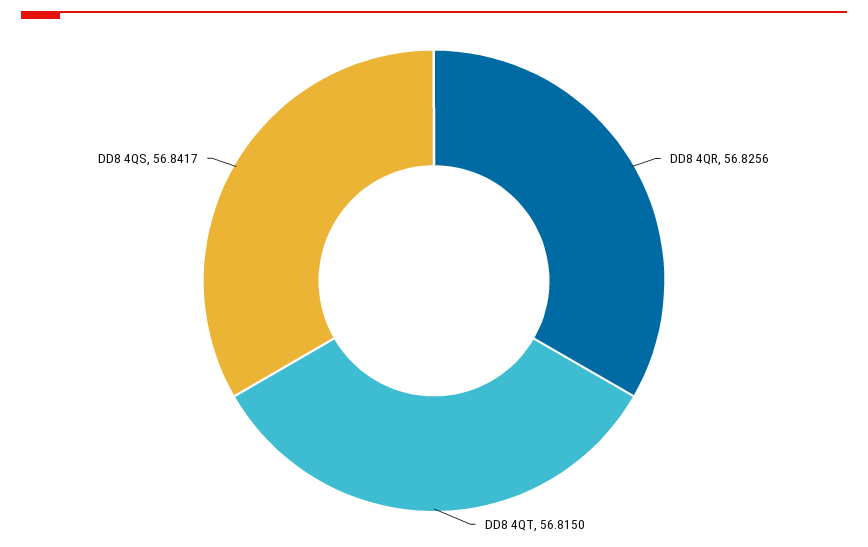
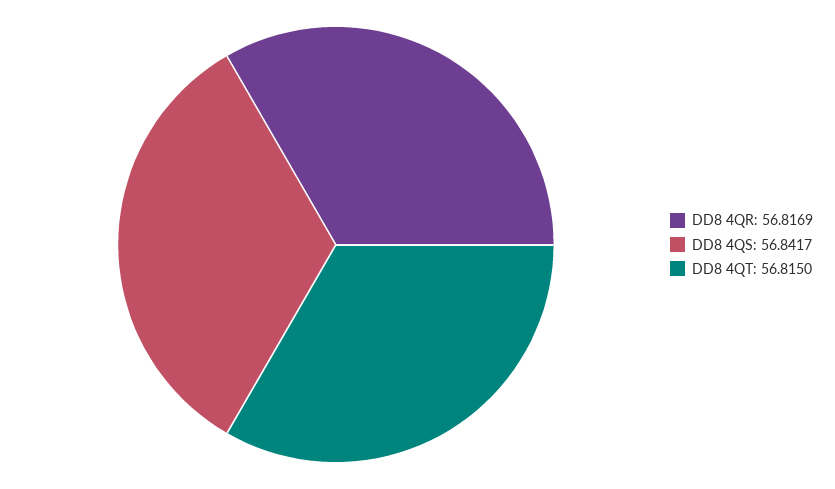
DD8 4QR: 56.8256 -> 56.8169

